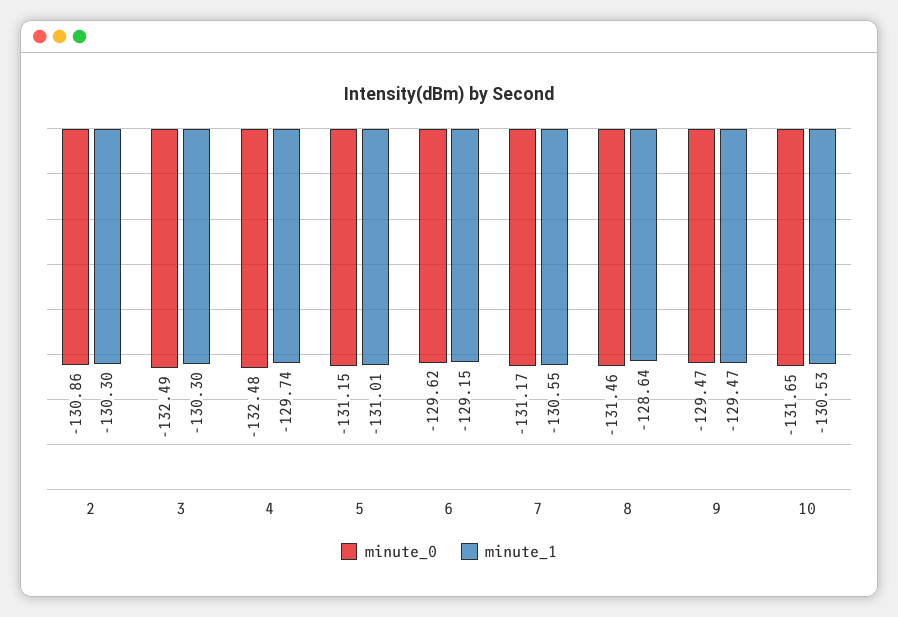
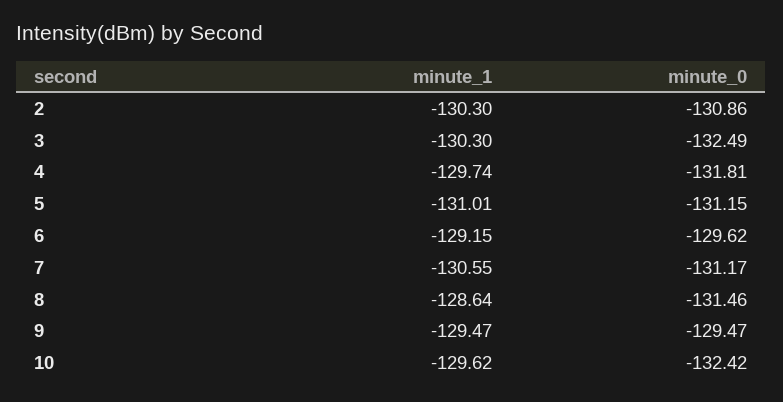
minute_0, 4: -132.48 -> -131.81
minute_0, 10: -131.65 -> -132.42
minute_1, 10: -130.53 -> -129.62

